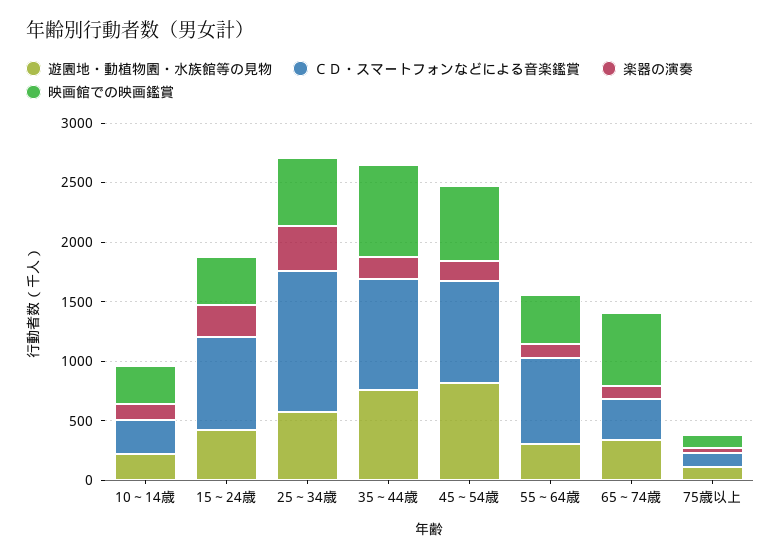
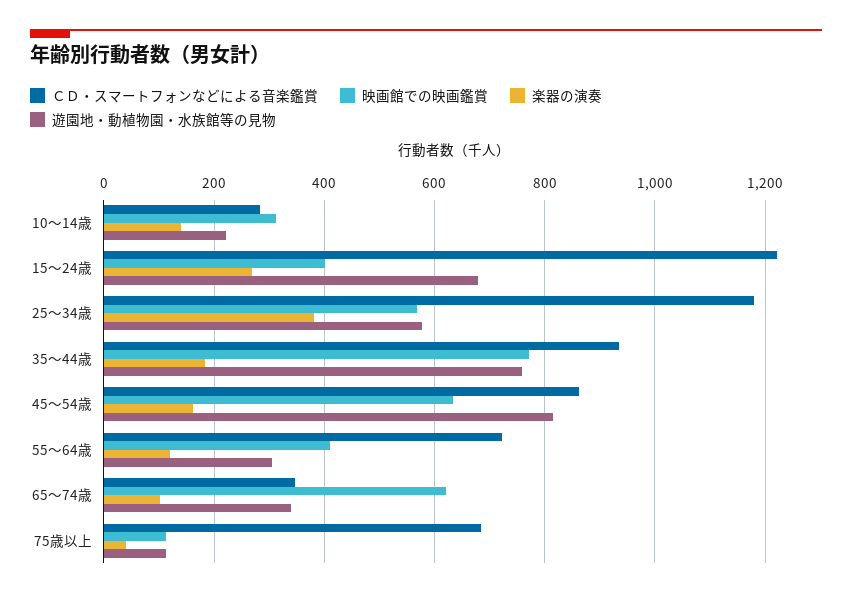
遊園地・動植物園・水族館等の見物, 15～24歳: 400 -> 680
ＣＤ・スマートフォンなどによる音楽鑑賞, 15～24歳: 800 -> 1220
ＣＤ・スマートフォンなどによる音楽鑑賞, 75歳以上: 100 -> 680

